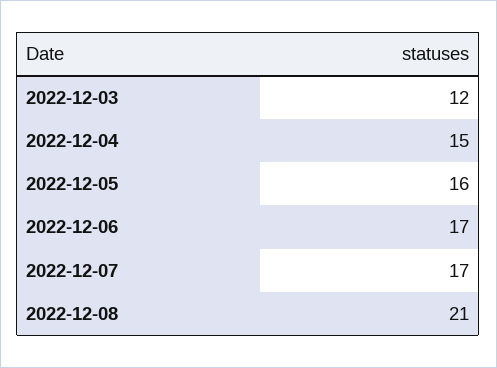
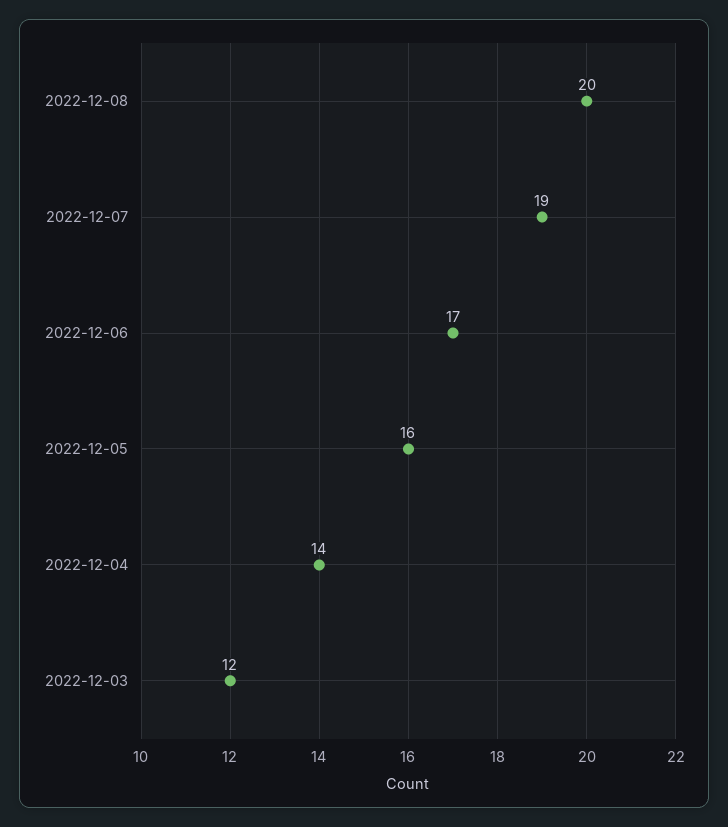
2022-12-04: 15 -> 14
2022-12-07: 17 -> 19
2022-12-08: 21 -> 20

